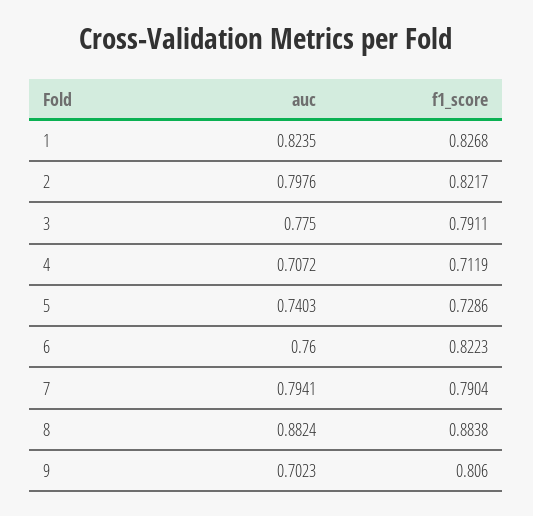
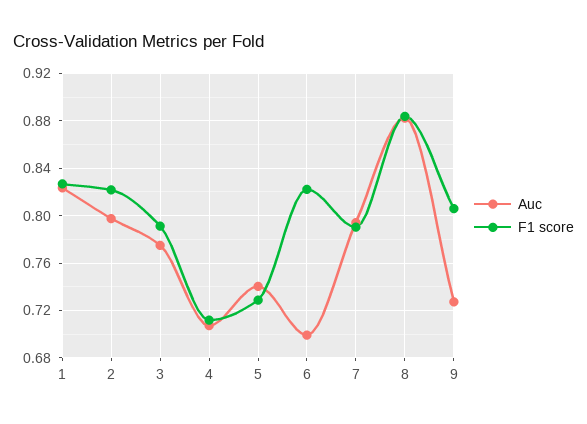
auc, 6: 0.76 -> 0.7
auc, 9: 0.7023 -> 0.73

